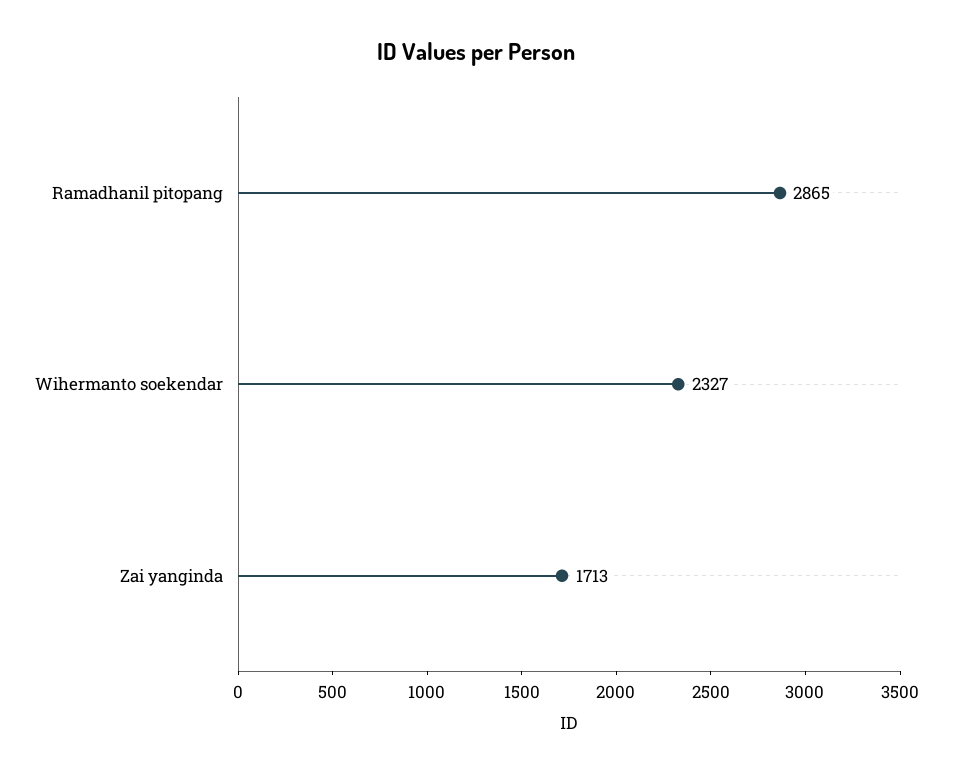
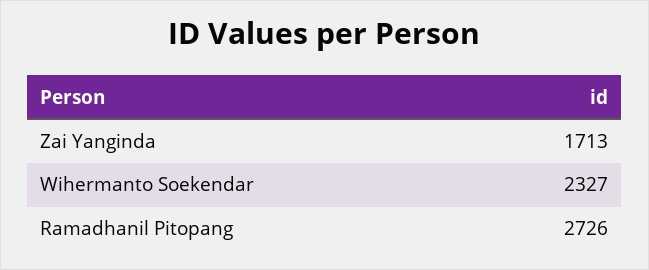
Ramadhanil pitopang: 2865 -> 2726

